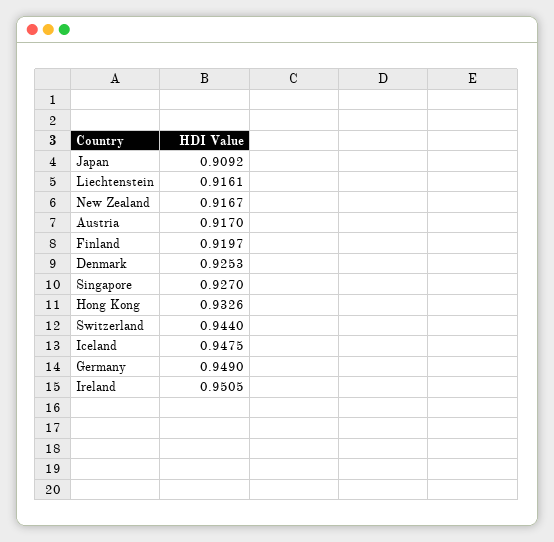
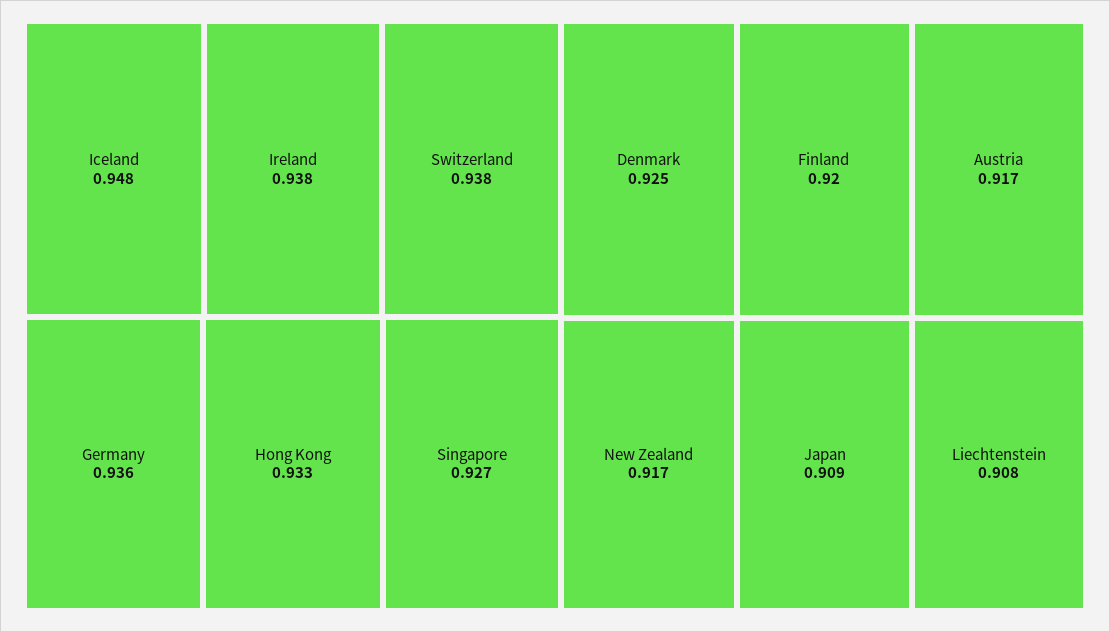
Liechtenstein: 0.9161 -> 0.908
Switzerland: 0.944 -> 0.938
Germany: 0.949 -> 0.936
Ireland: 0.9505 -> 0.938

